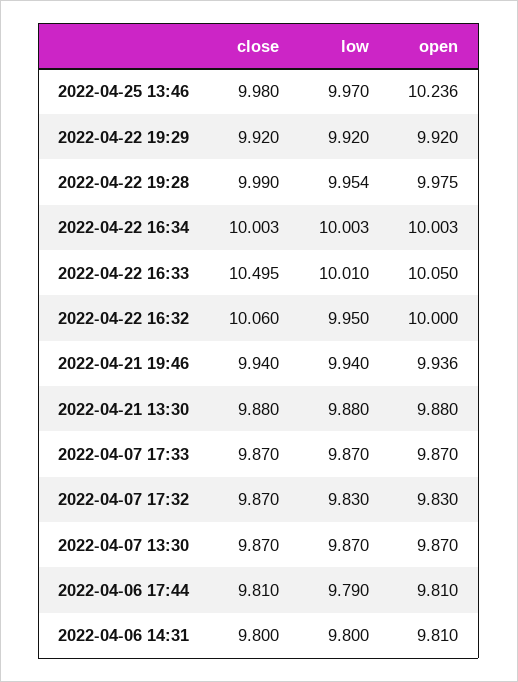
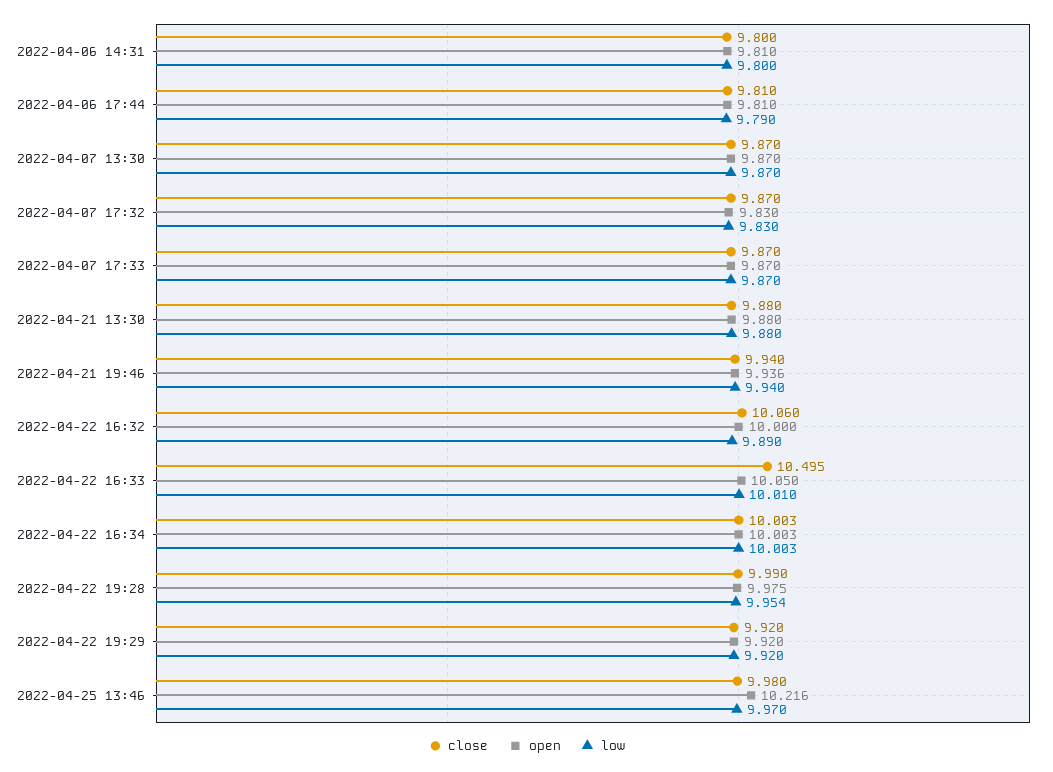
open, 2022-04-25 13:46: 10.236 -> 10.216
low, 2022-04-22 16:32: 9.95 -> 9.89

